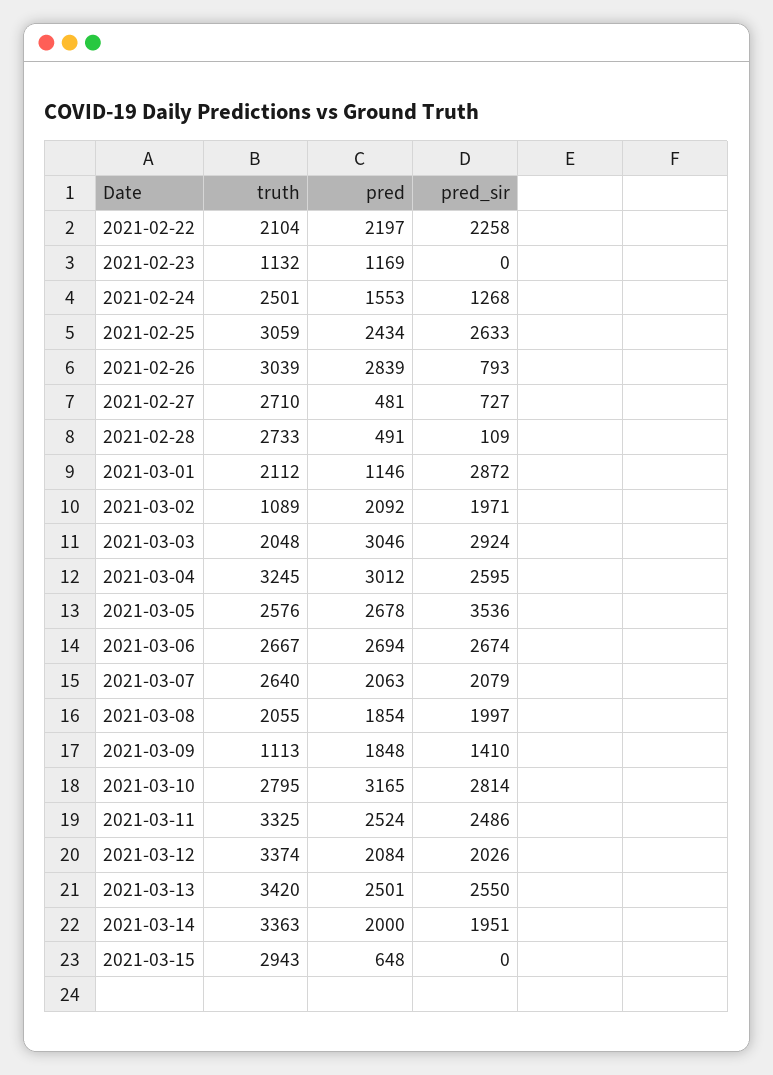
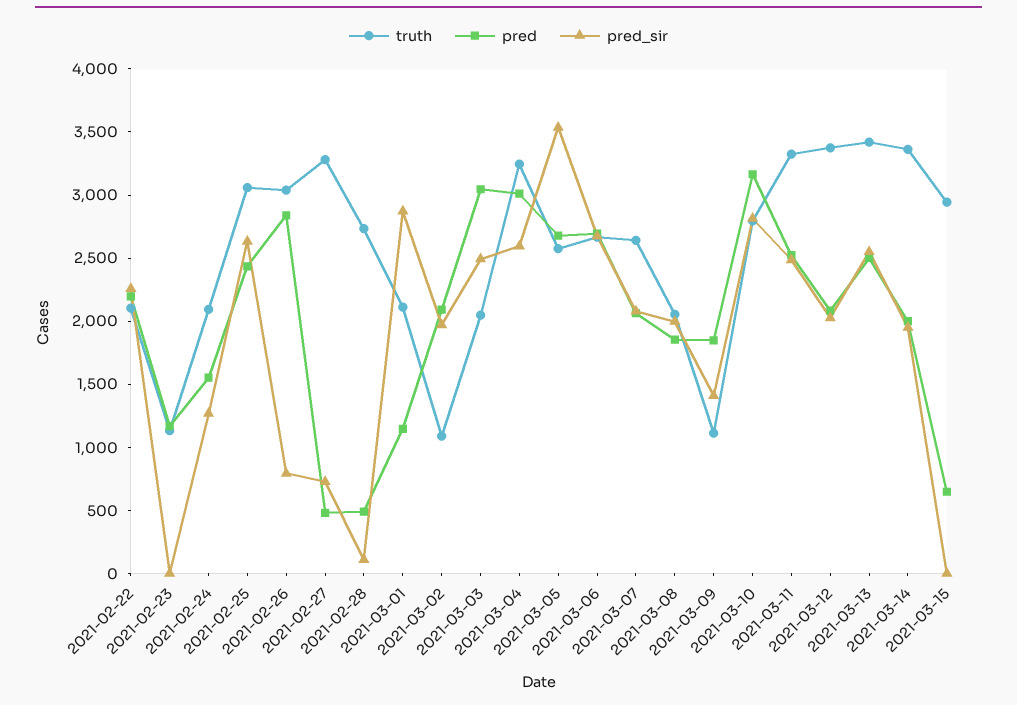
truth, 2021-02-24: 2501 -> 2100
truth, 2021-02-27: 2710 -> 3300
pred_sir, 2021-03-03: 2924 -> 2500

